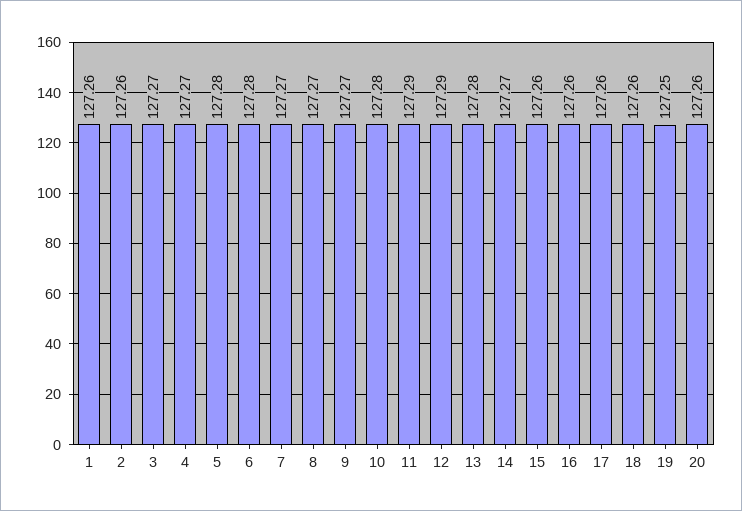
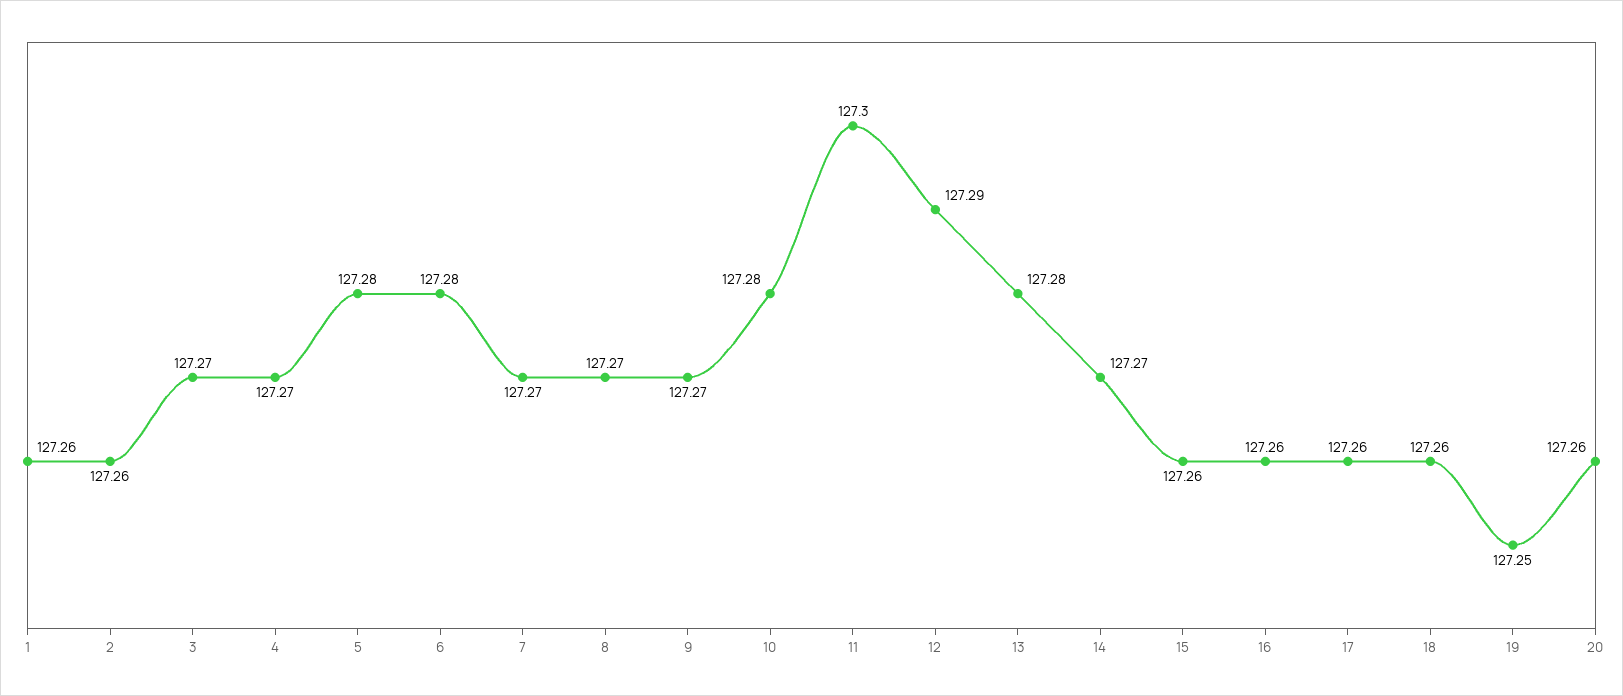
11: 127.29 -> 127.3

